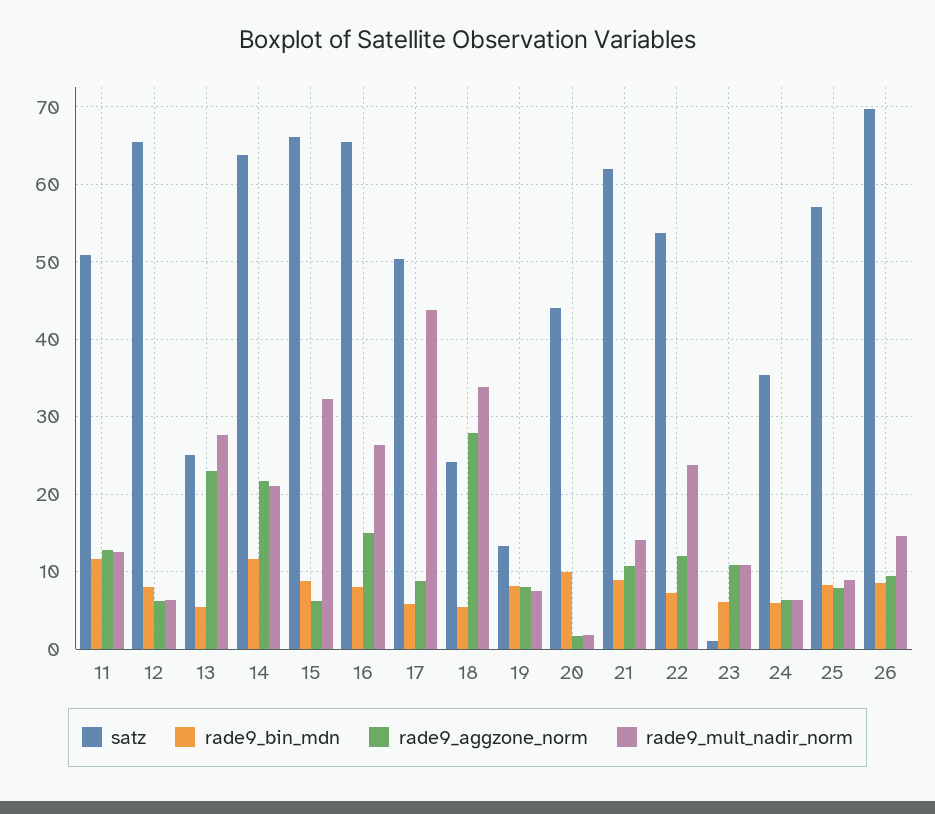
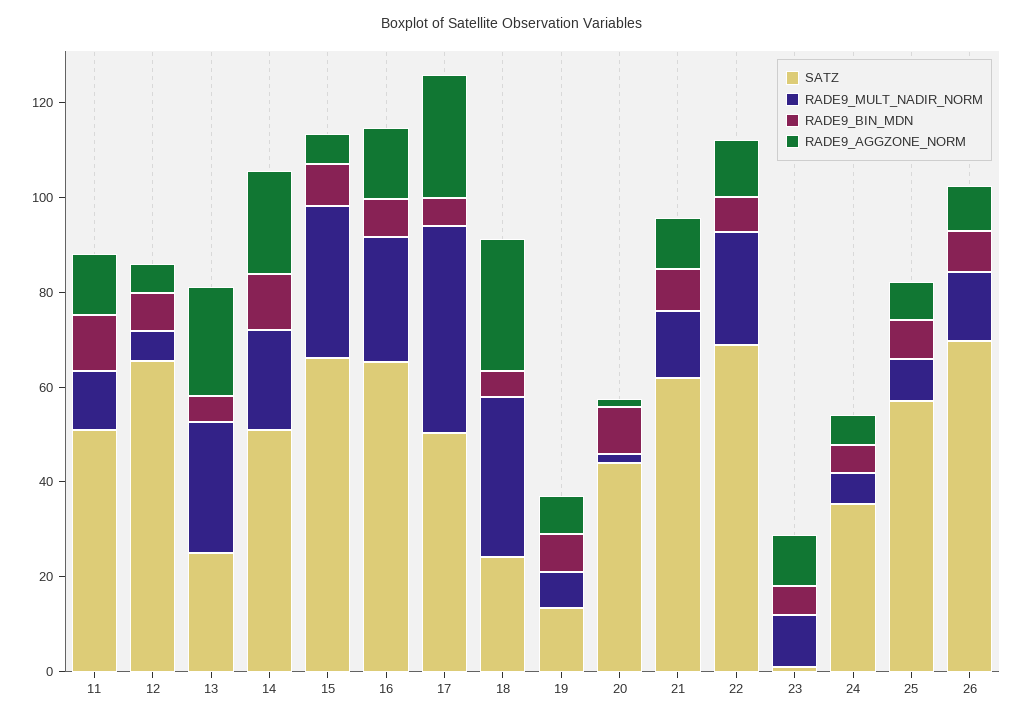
satz, 14: 64 -> 50
rade9_aggzone_norm, 17: 9 -> 25
satz, 22: 54 -> 70

